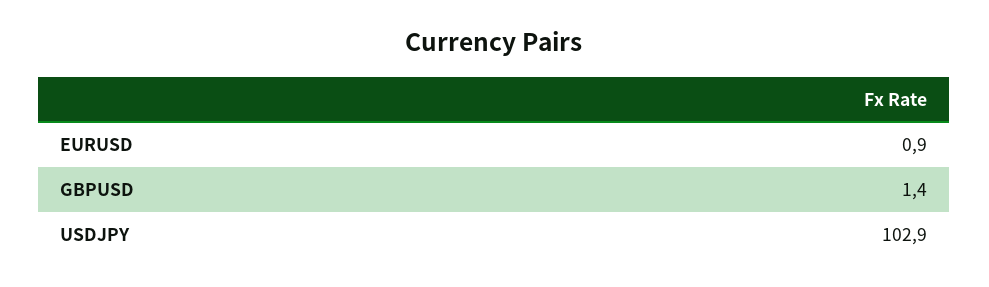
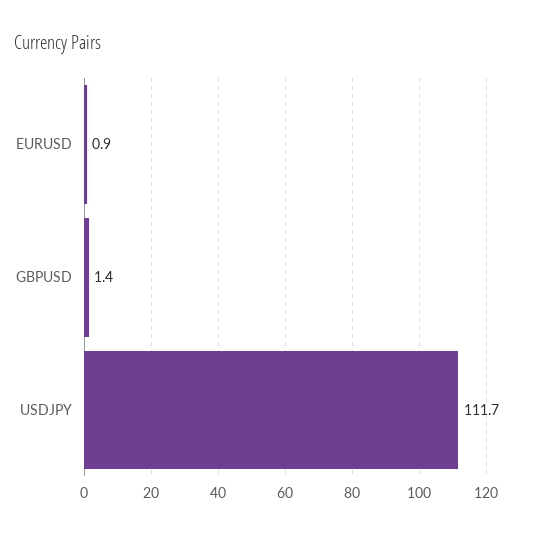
USDJPY: 102.9 -> 111.7

